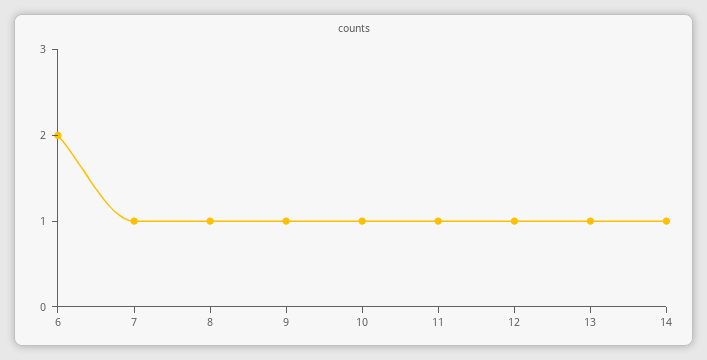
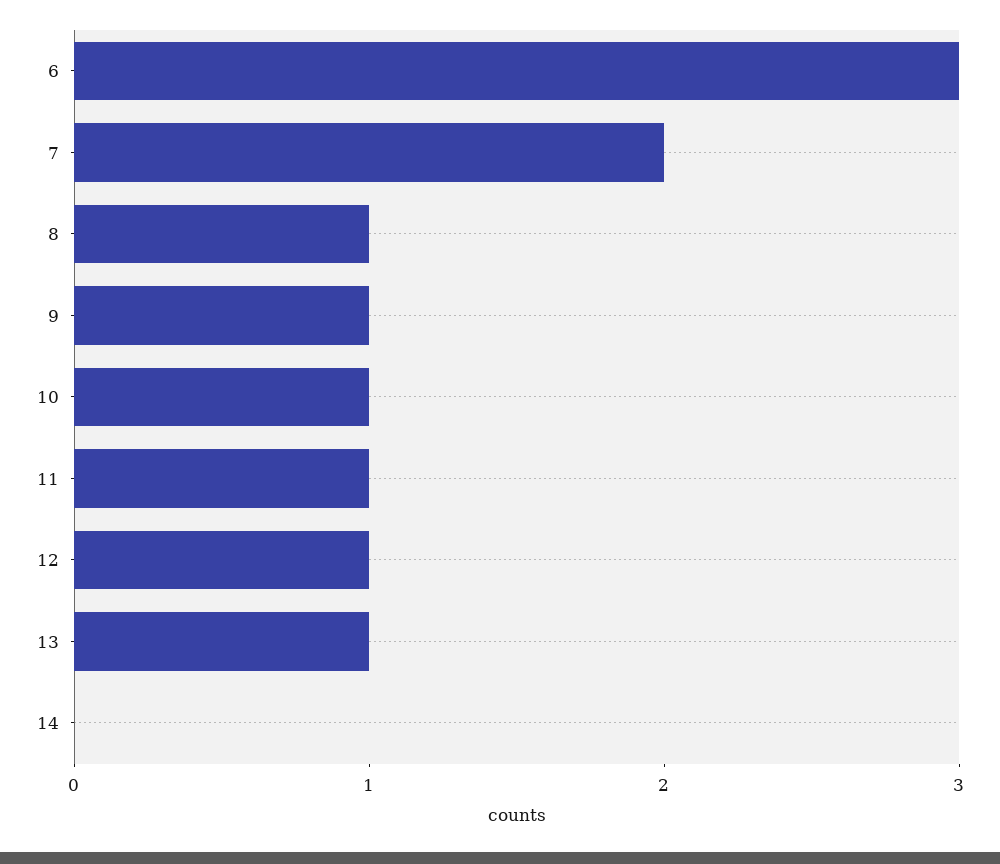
6: 2 -> 3
7: 1 -> 2
14: 1 -> 0

